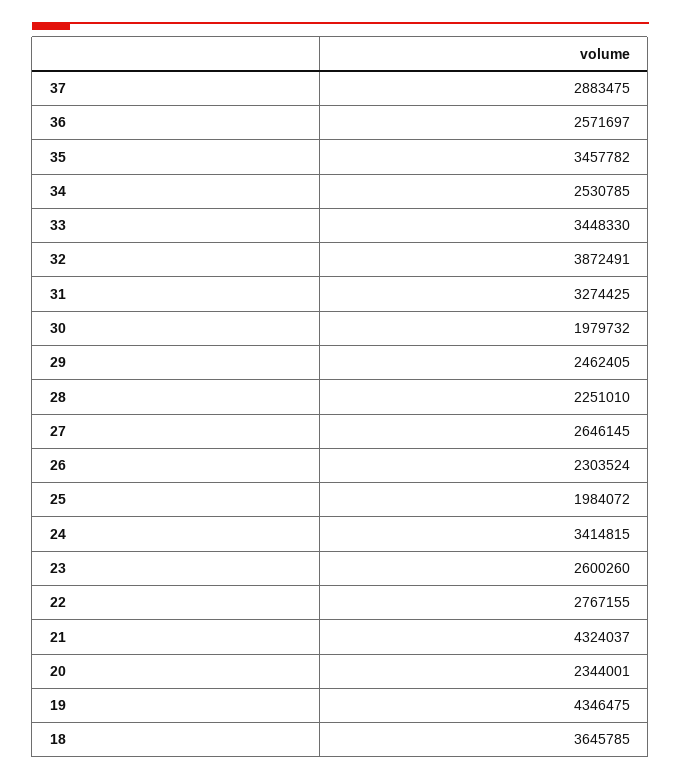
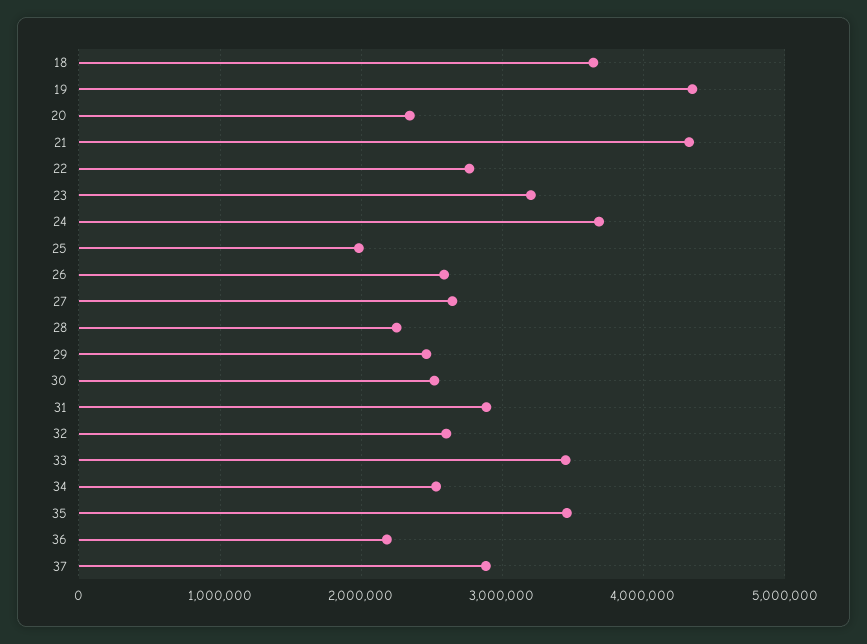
36: 2571697 -> 2200000
32: 3872491 -> 2600000
31: 3274425 -> 2900000
30: 1979732 -> 2500000
26: 2303524 -> 2600000
24: 3414815 -> 3700000
23: 2600260 -> 3200000

